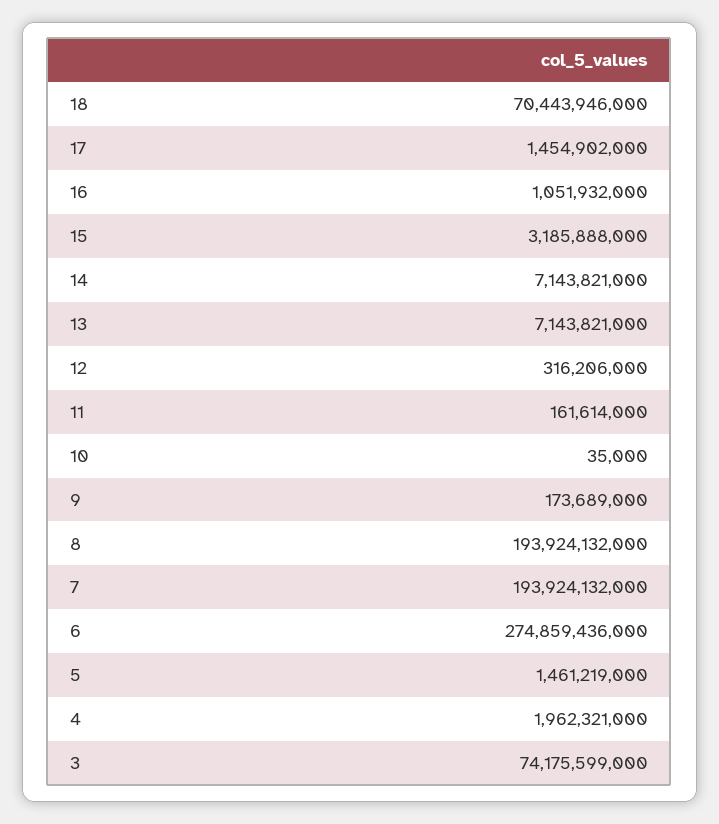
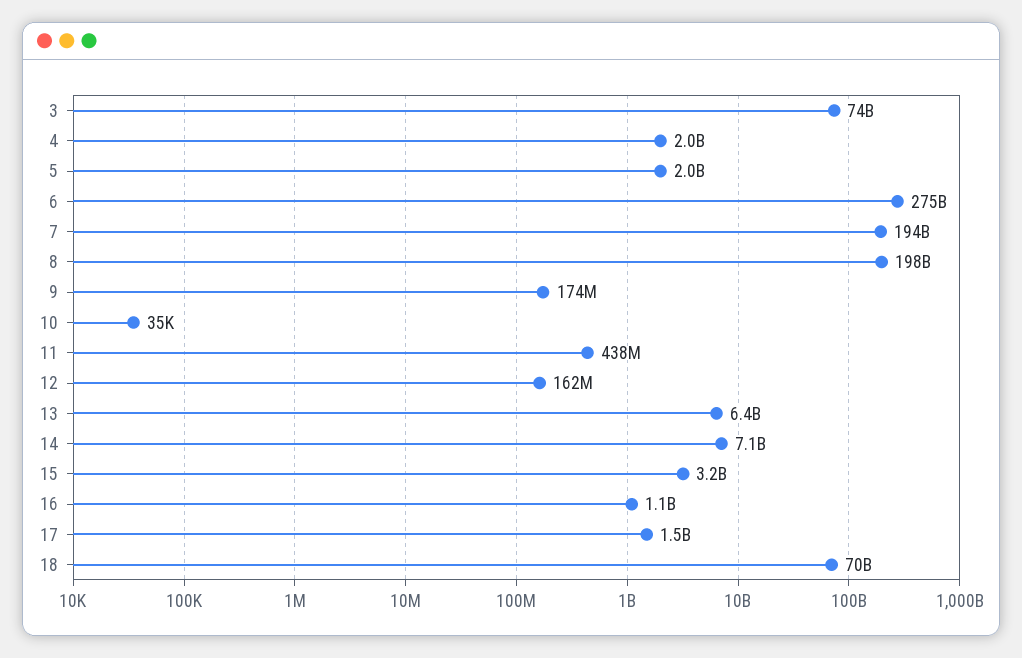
13: 7143821000 -> 6400000000
12: 316206000 -> 162000000
11: 161614000 -> 438000000
8: 193924132000 -> 198000000000
5: 1461219000 -> 2000000000

